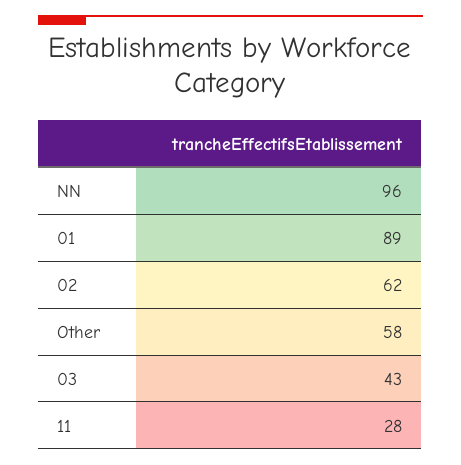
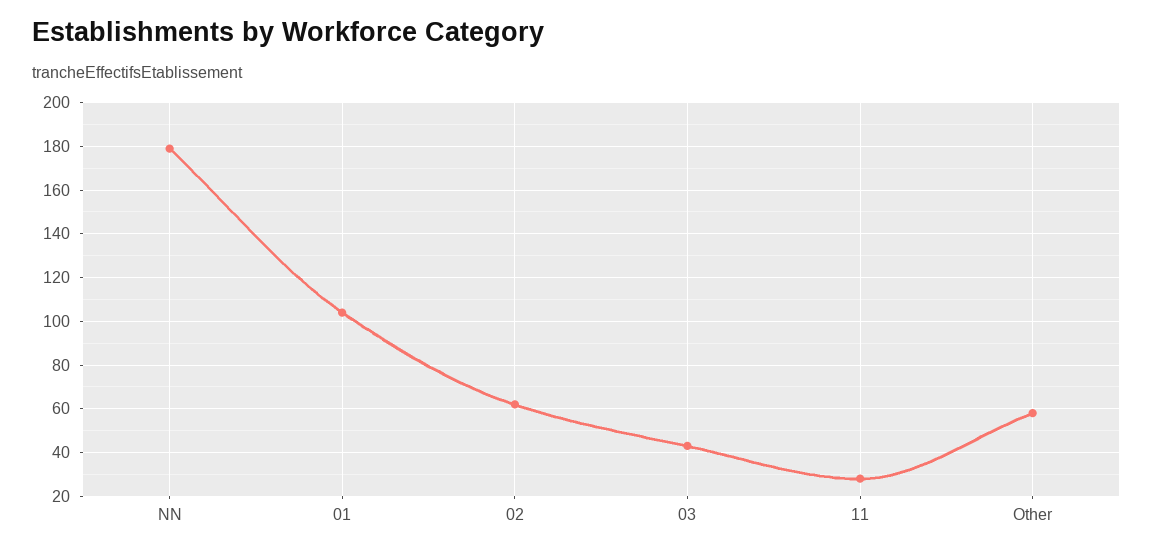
NN: 96 -> 180
01: 89 -> 105

